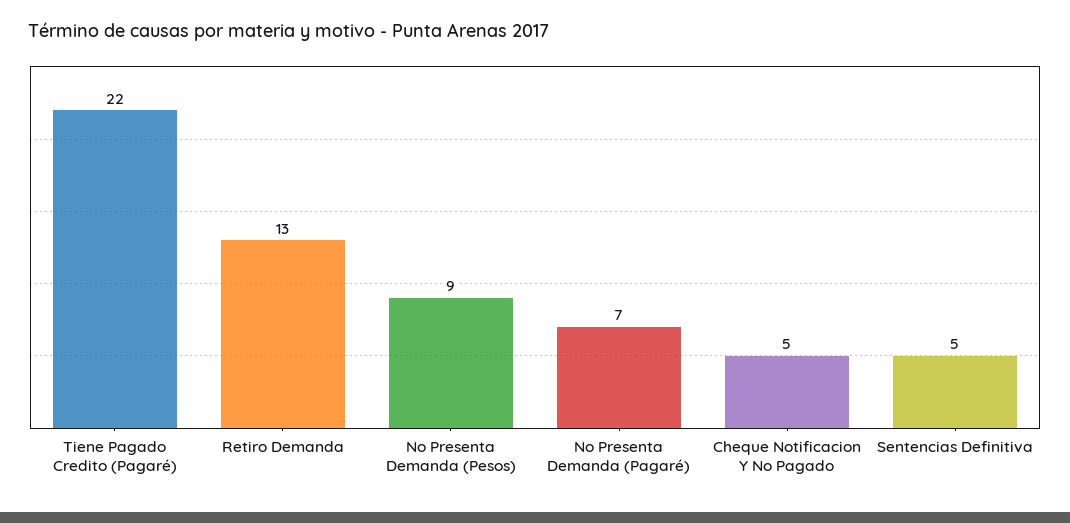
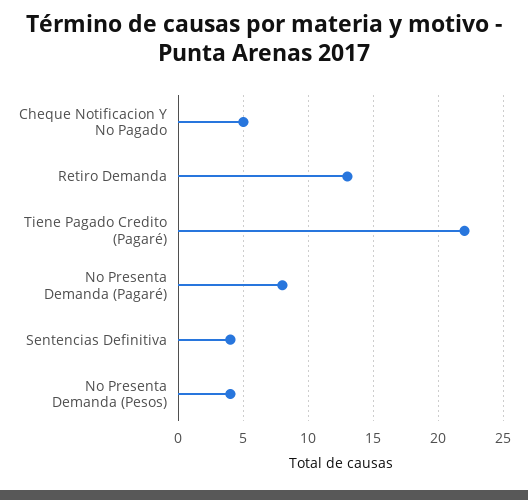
No Presenta Demanda (Pesos): 9 -> 4
No Presenta Demanda (Pagaré): 7 -> 8
Sentencias Definitiva: 5 -> 4

